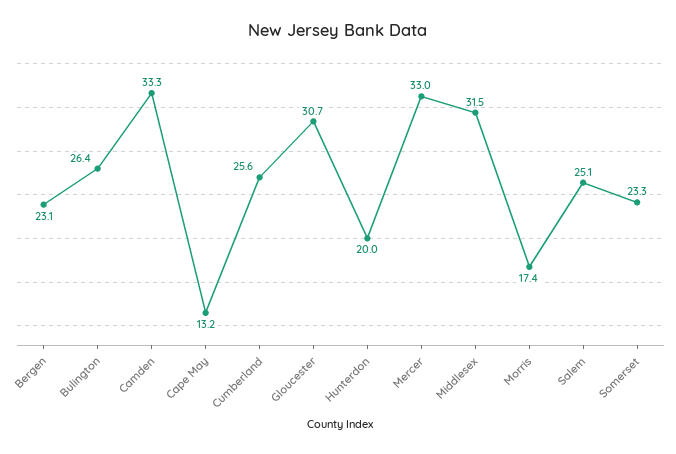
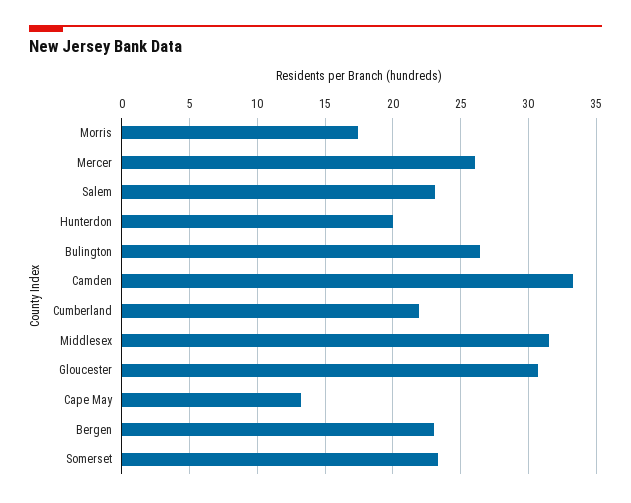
Cumberland: 25.6 -> 22
Mercer: 33 -> 26
Salem: 25.1 -> 23

